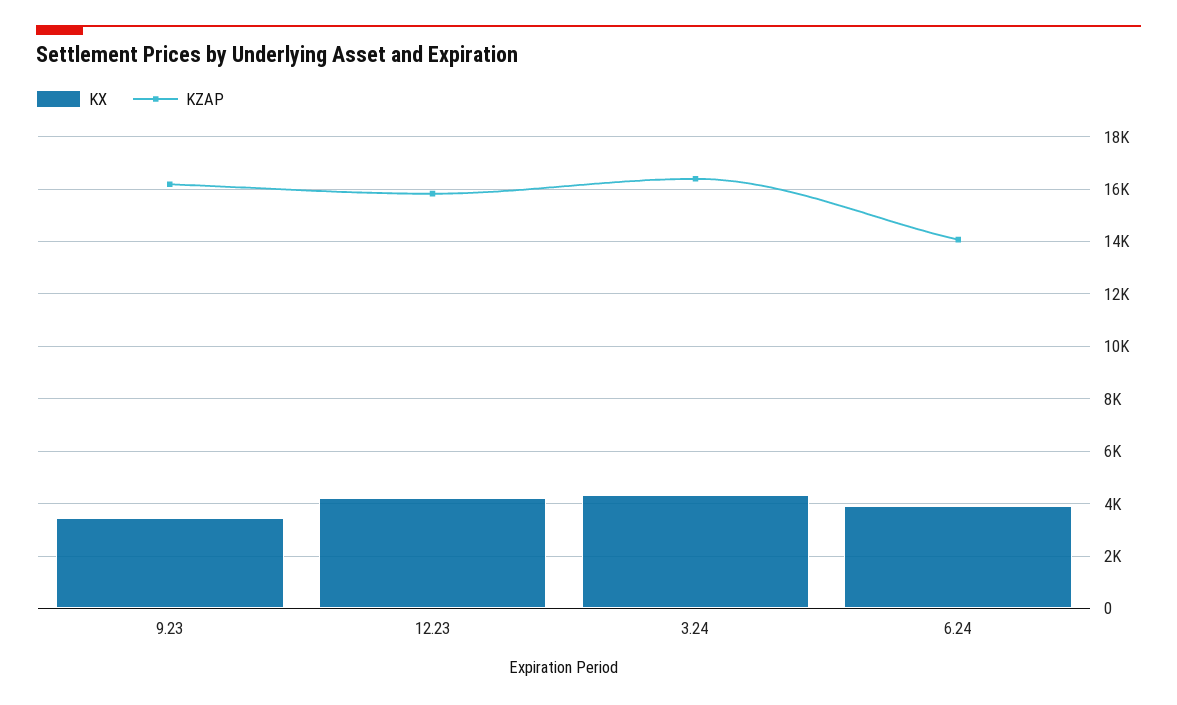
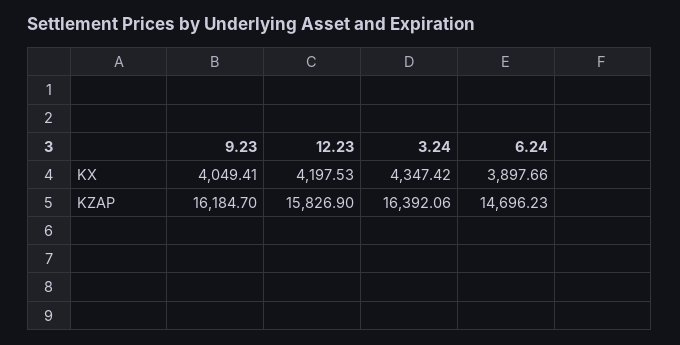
KX, 9.23: 3500 -> 4049.41
KZAP, 6.24: 14000 -> 14696.23

